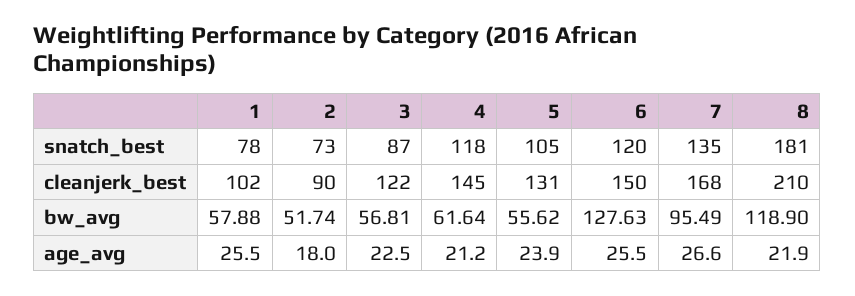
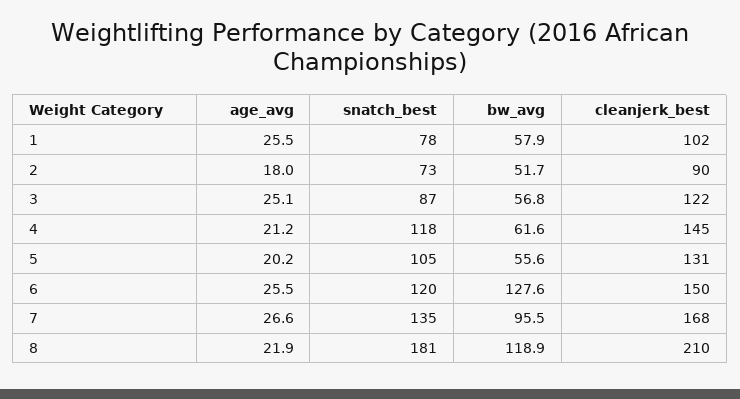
3, age_avg: 22.5 -> 25.1
5, age_avg: 23.9 -> 20.2

